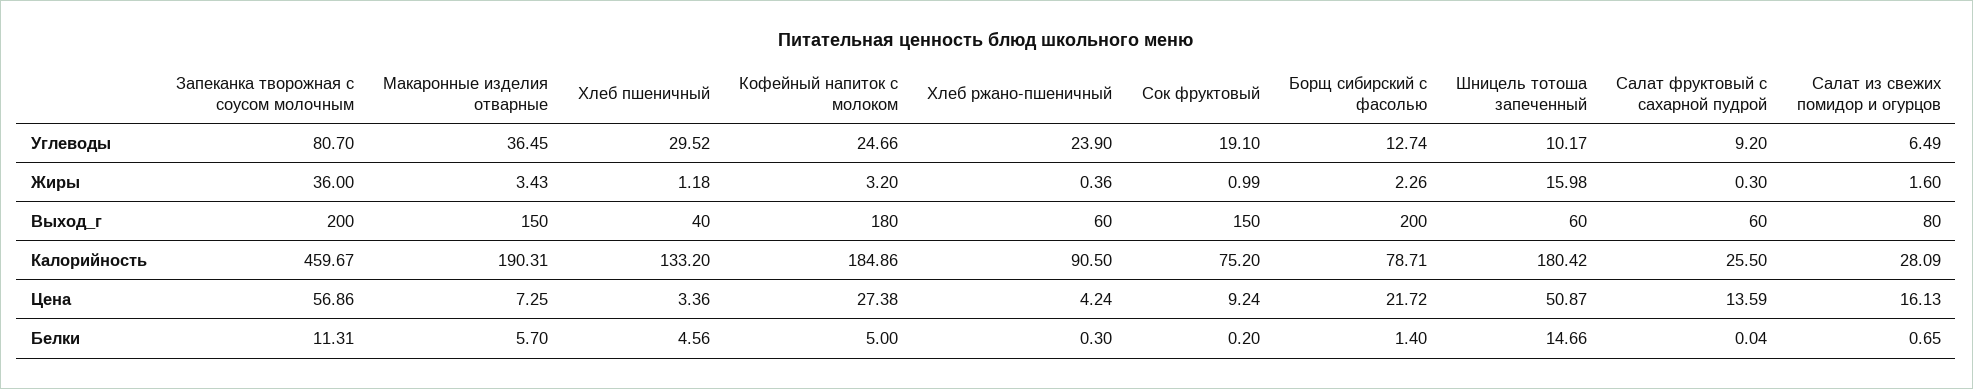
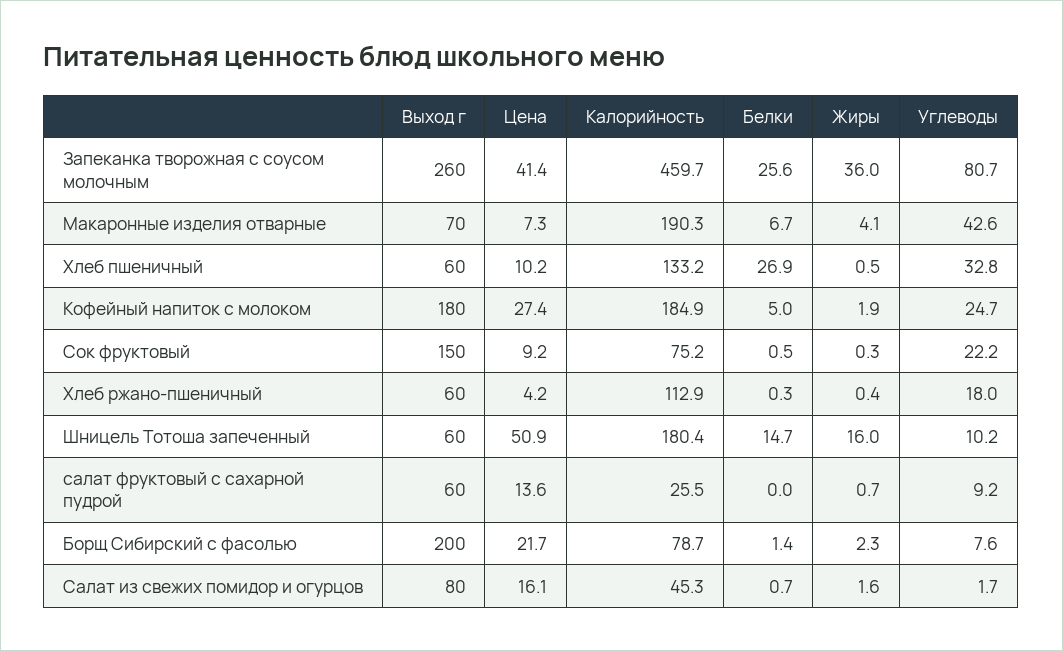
Макаронные изделия отварные, Углеводы: 36.45 -> 42.6
Хлеб пшеничный, Углеводы: 29.52 -> 32.8
Хлеб ржано-пшеничный, Углеводы: 23.9 -> 18
Сок фруктовый, Углеводы: 19.1 -> 22.2
Борщ сибирский с фасолью, Углеводы: 12.74 -> 7.6
Салат из свежих помидор и огурцов, Углеводы: 6.49 -> 1.7
Макаронные изделия отварные, Жиры: 3.43 -> 4.1
Хлеб пшеничный, Жиры: 1.18 -> 0.5
Кофейный напиток с молоком, Жиры: 3.2 -> 1.9
Сок фруктовый, Жиры: 0.99 -> 0.3
Салат фруктовый с сахарной пудрой, Жиры: 0.3 -> 0.7
Запеканка творожная с соусом молочным, Выход_г: 200 -> 260
Макаронные изделия отварные, Выход_г: 150 -> 70
Хлеб пшеничный, Выход_г: 40 -> 60
Хлеб ржано-пшеничный, Калорийность: 90.5 -> 112.9
Салат из свежих помидор и огурцов, Калорийность: 28.09 -> 45.3
Запеканка творожная с соусом молочным, Цена: 56.86 -> 41.4
Хлеб пшеничный, Цена: 3.36 -> 10.2
Запеканка творожная с соусом молочным, Белки: 11.31 -> 25.6
Макаронные изделия отварные, Белки: 5.7 -> 6.7
Хлеб пшеничный, Белки: 4.56 -> 26.9
Сок фруктовый, Белки: 0.2 -> 0.5

